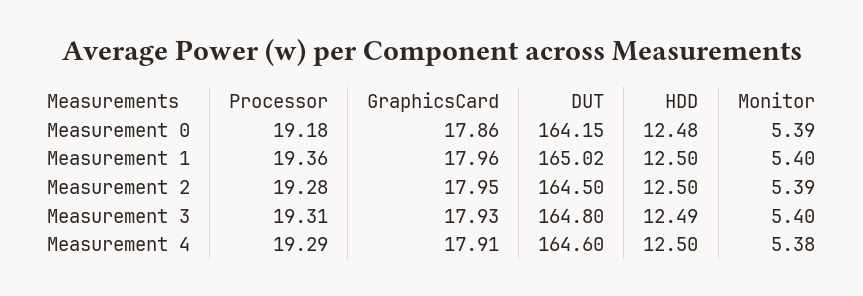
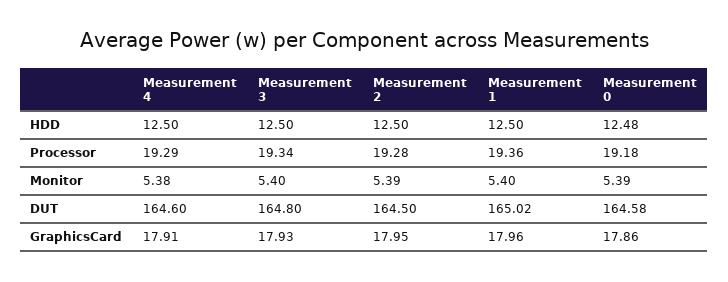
DUT, Measurement 0: 164.15 -> 164.58
Processor, Measurement 3: 19.31 -> 19.34
HDD, Measurement 3: 12.49 -> 12.5

